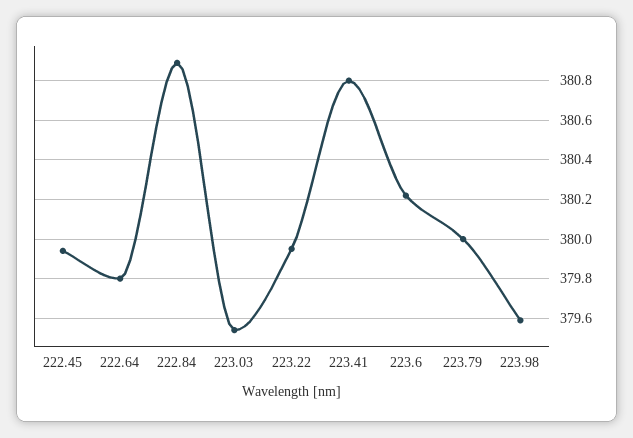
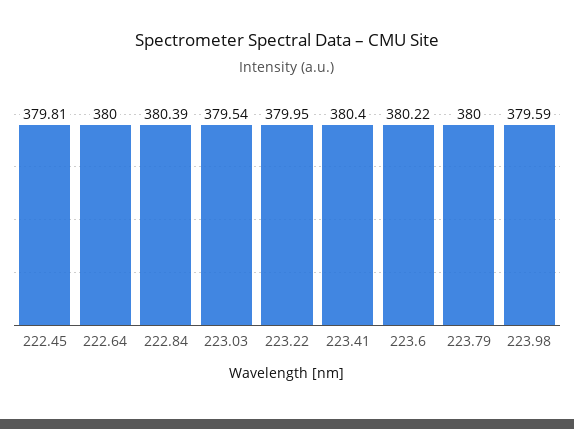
222.45: 379.95 -> 379.81
222.64: 379.8 -> 380
222.84: 380.9 -> 380.39
223.41: 380.8 -> 380.4

